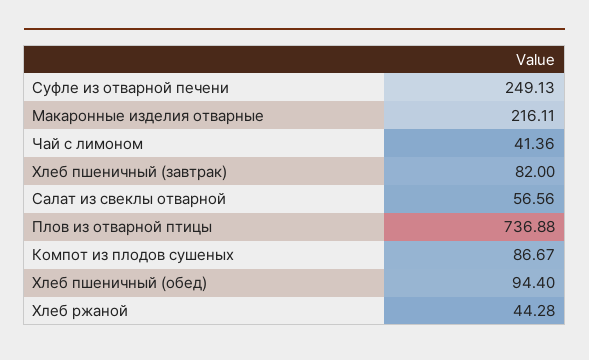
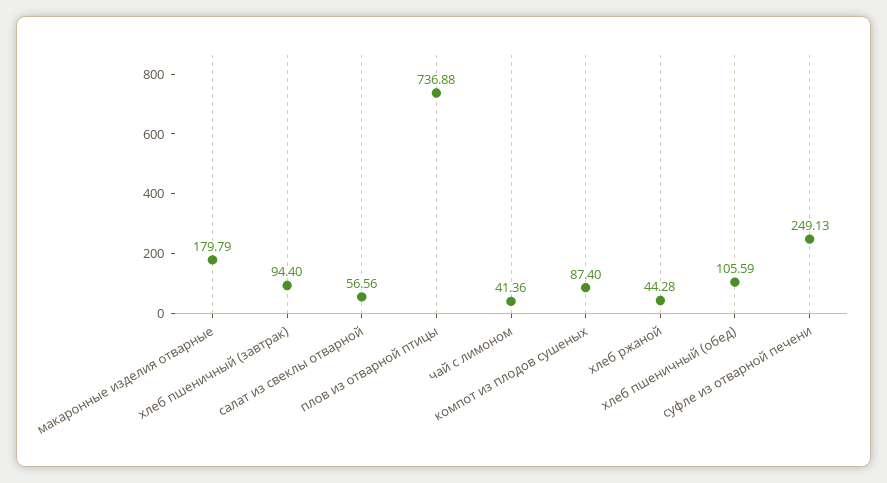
Макаронные изделия отварные: 216.11 -> 179.79
Хлеб пшеничный (завтрак): 82 -> 94.4
Компот из плодов сушеных: 86.67 -> 87.4
Хлеб пшеничный (обед): 94.4 -> 105.59

